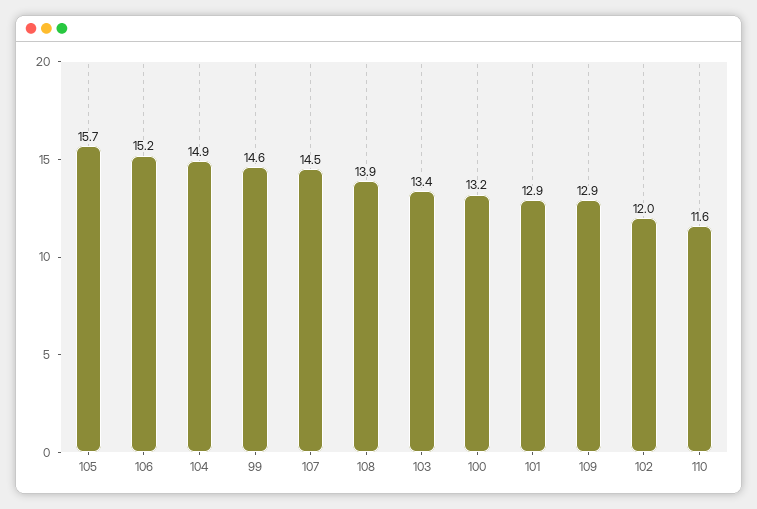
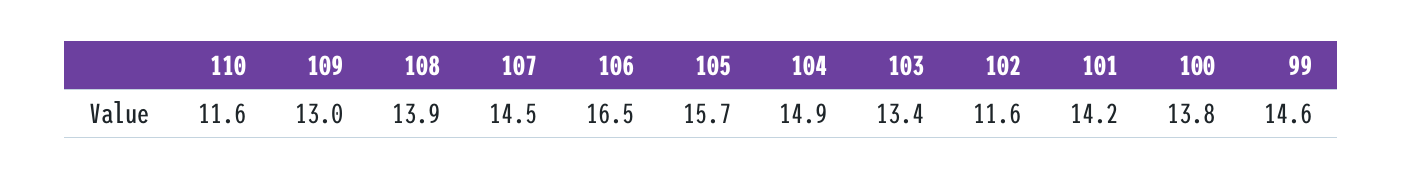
106: 15.2 -> 16.5
100: 13.2 -> 13.8
101: 12.9 -> 14.2
109: 12.9 -> 13
102: 12 -> 11.6

